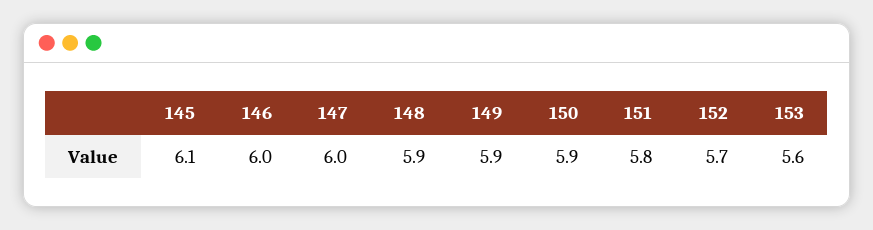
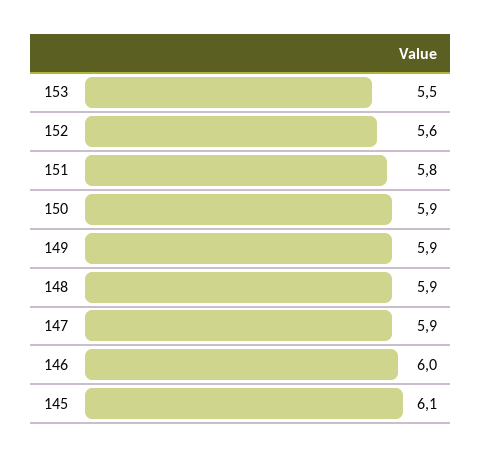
147: 6 -> 5.9
152: 5.7 -> 5.6
153: 5.6 -> 5.5

